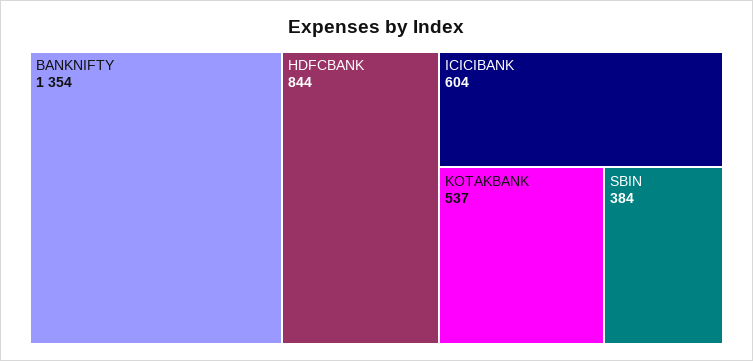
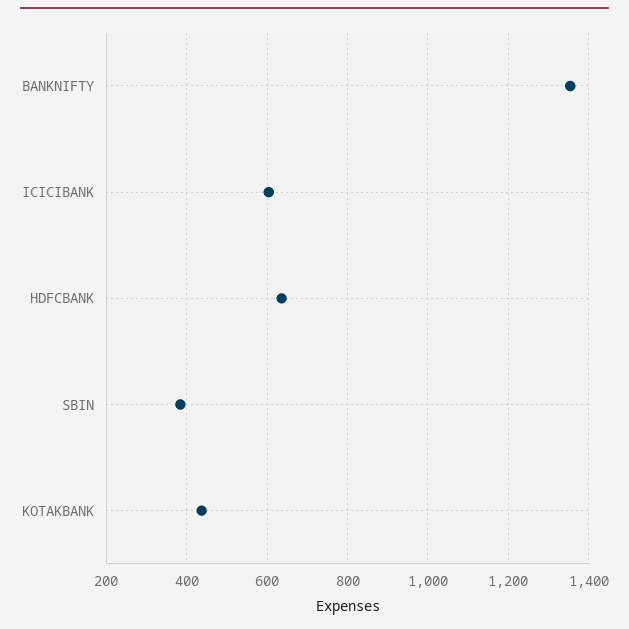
HDFCBANK: 844 -> 640
KOTAKBANK: 537 -> 440

